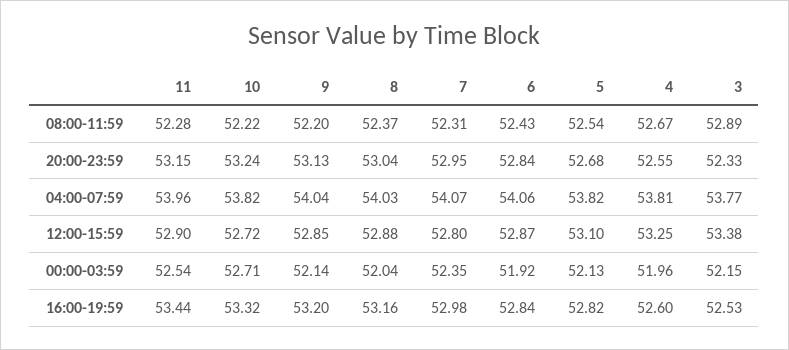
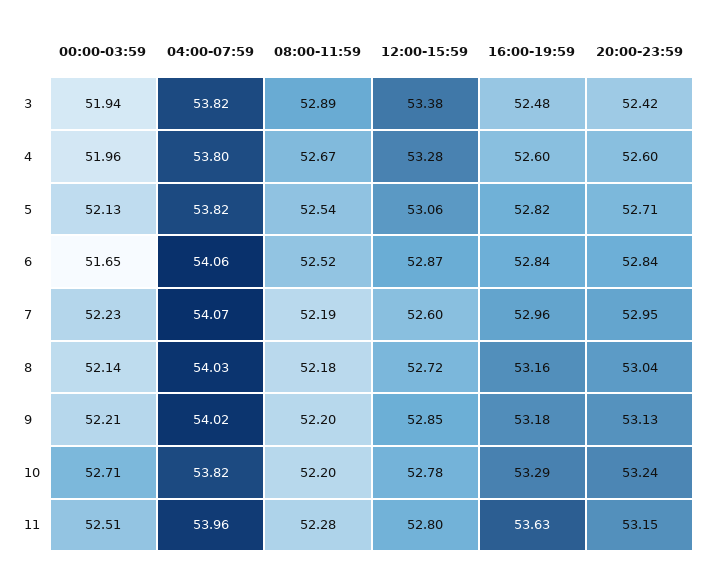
10, 08:00-11:59: 52.22 -> 52.2
8, 08:00-11:59: 52.37 -> 52.18
7, 08:00-11:59: 52.31 -> 52.19
6, 08:00-11:59: 52.43 -> 52.52
5, 20:00-23:59: 52.68 -> 52.71
4, 20:00-23:59: 52.55 -> 52.6
3, 20:00-23:59: 52.33 -> 52.42
9, 04:00-07:59: 54.04 -> 54.02
4, 04:00-07:59: 53.81 -> 53.8
3, 04:00-07:59: 53.77 -> 53.82
11, 12:00-15:59: 52.9 -> 52.8
10, 12:00-15:59: 52.72 -> 52.78
8, 12:00-15:59: 52.88 -> 52.72
7, 12:00-15:59: 52.8 -> 52.6
5, 12:00-15:59: 53.1 -> 53.06
4, 12:00-15:59: 53.25 -> 53.28
11, 00:00-03:59: 52.54 -> 52.51
9, 00:00-03:59: 52.14 -> 52.21
8, 00:00-03:59: 52.04 -> 52.14
7, 00:00-03:59: 52.35 -> 52.23
6, 00:00-03:59: 51.92 -> 51.65
3, 00:00-03:59: 52.15 -> 51.94
11, 16:00-19:59: 53.44 -> 53.63
10, 16:00-19:59: 53.32 -> 53.29
9, 16:00-19:59: 53.2 -> 53.18
7, 16:00-19:59: 52.98 -> 52.96
3, 16:00-19:59: 52.53 -> 52.48

